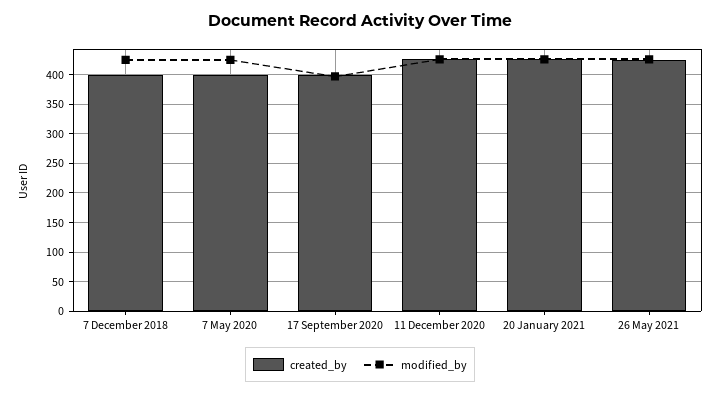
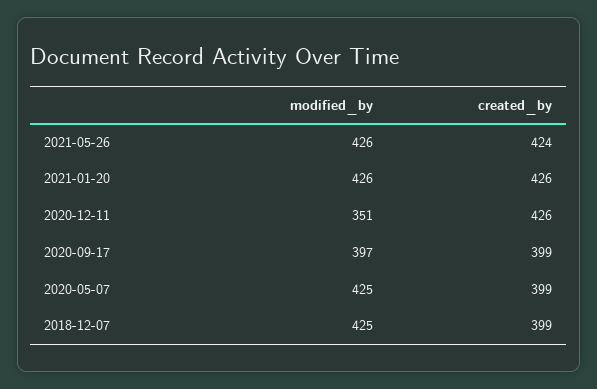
modified_by, 11 December 2020: 425 -> 351

